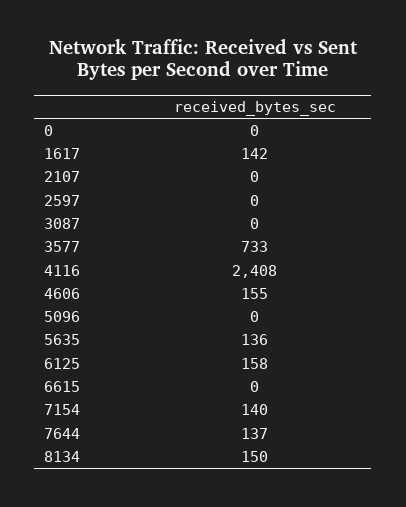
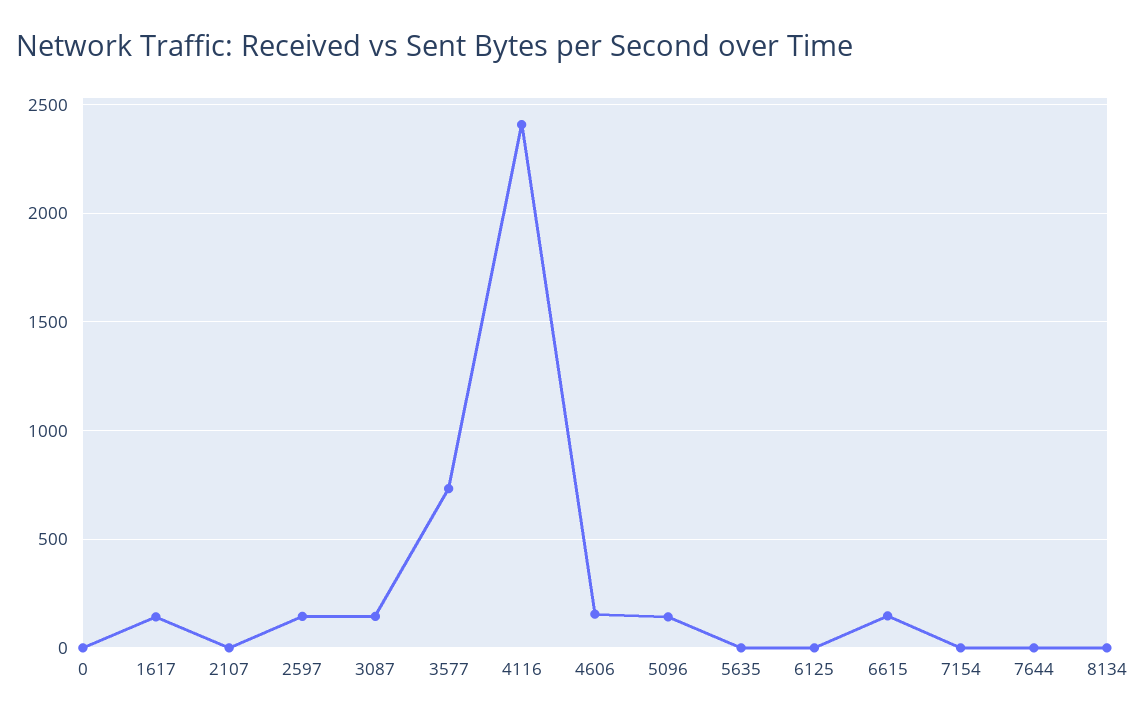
2597: 0 -> 150
3087: 0 -> 150
5096: 0 -> 150
5635: 136 -> 0
6125: 158 -> 0
6615: 0 -> 150
7154: 140 -> 0
7644: 137 -> 0
8134: 150 -> 0

